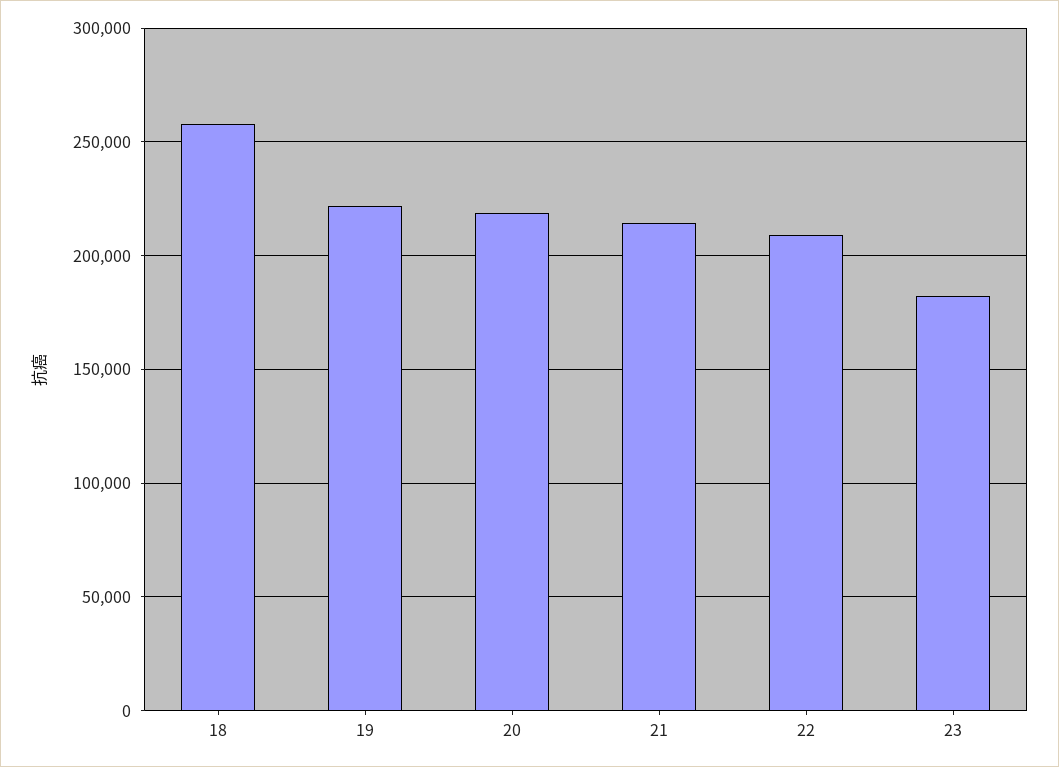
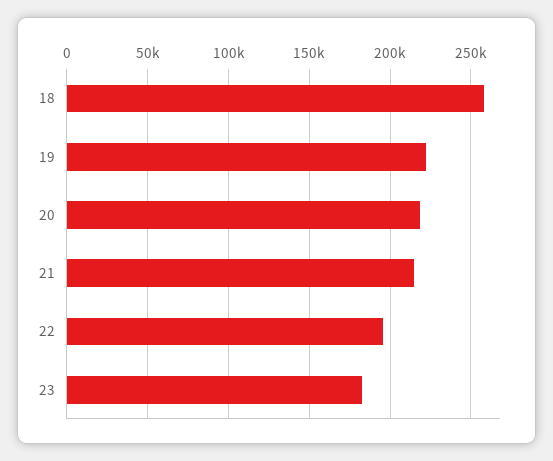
22: 210000 -> 195000

